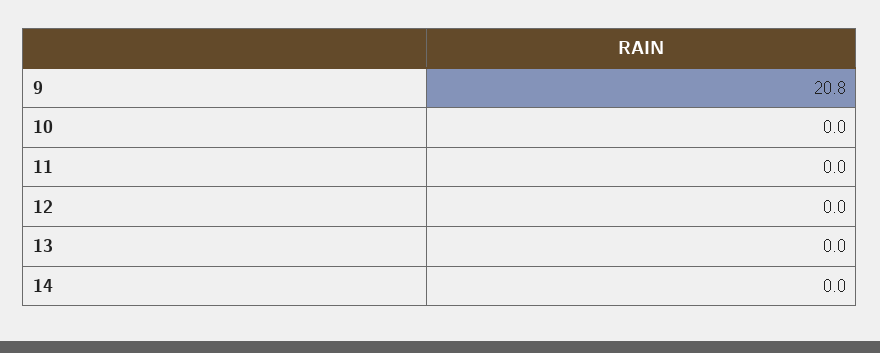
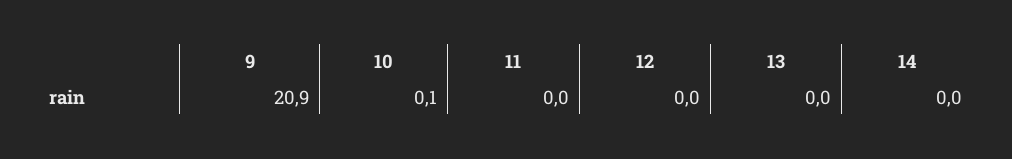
9: 20.8 -> 20.9
10: 0 -> 0.1

